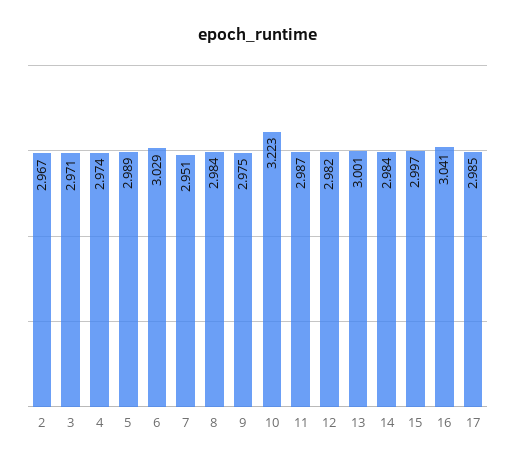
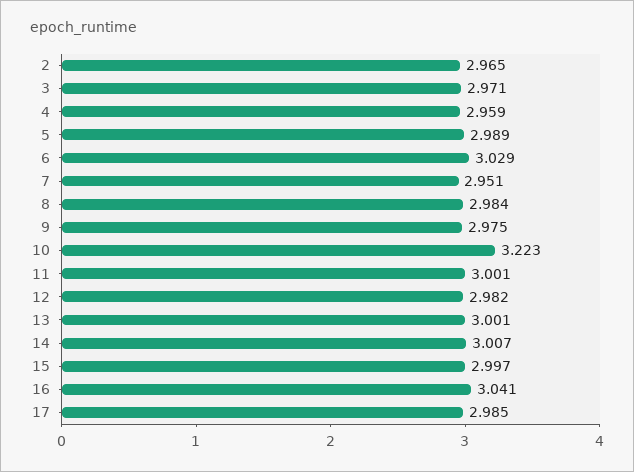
2: 2.967 -> 2.965
4: 2.974 -> 2.959
11: 2.987 -> 3.001
14: 2.984 -> 3.007

